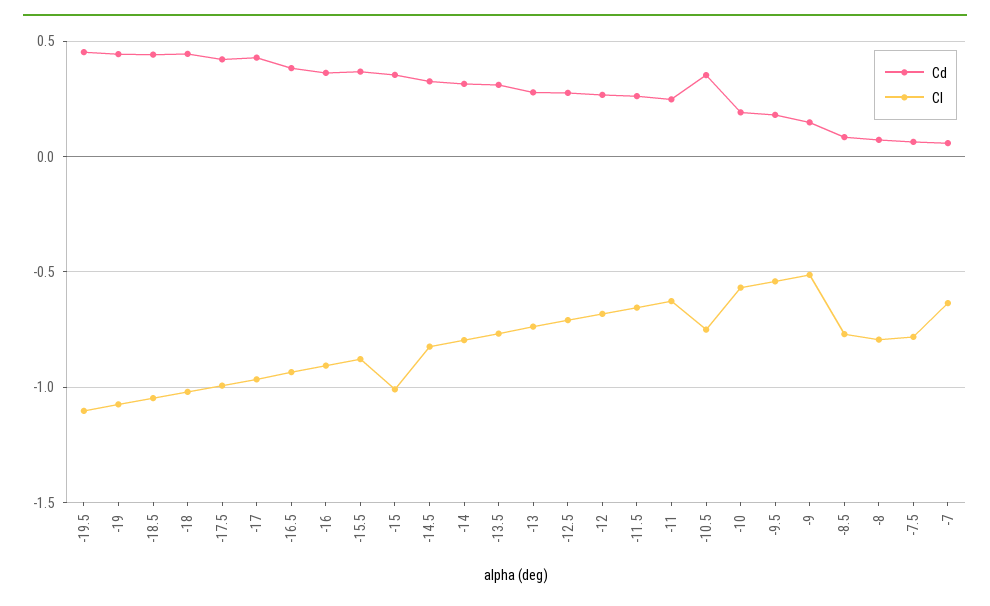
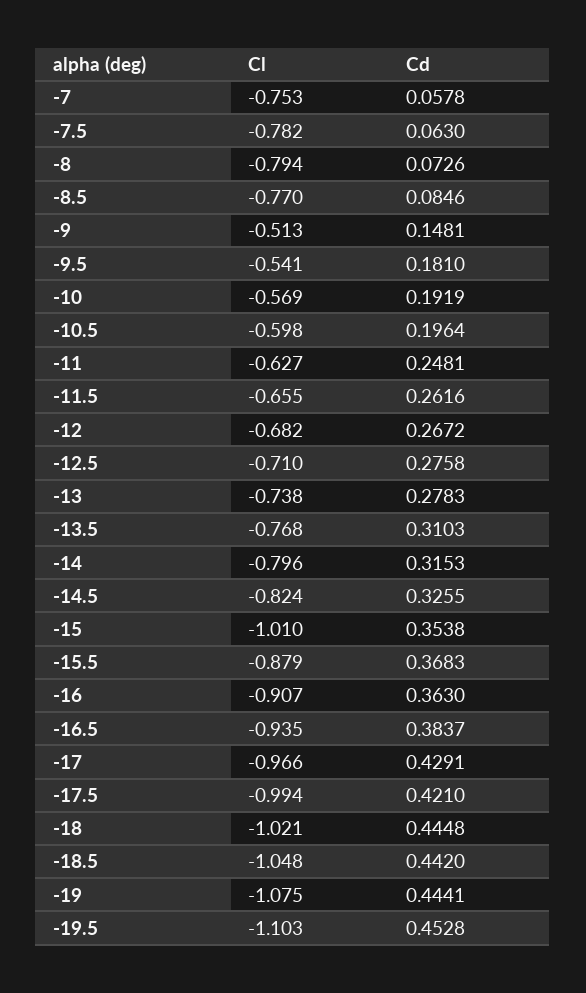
Cd, -10.5: 0.35 -> 0.1964
Cl, -10.5: -0.75 -> -0.598
Cl, -7: -0.65 -> -0.753

